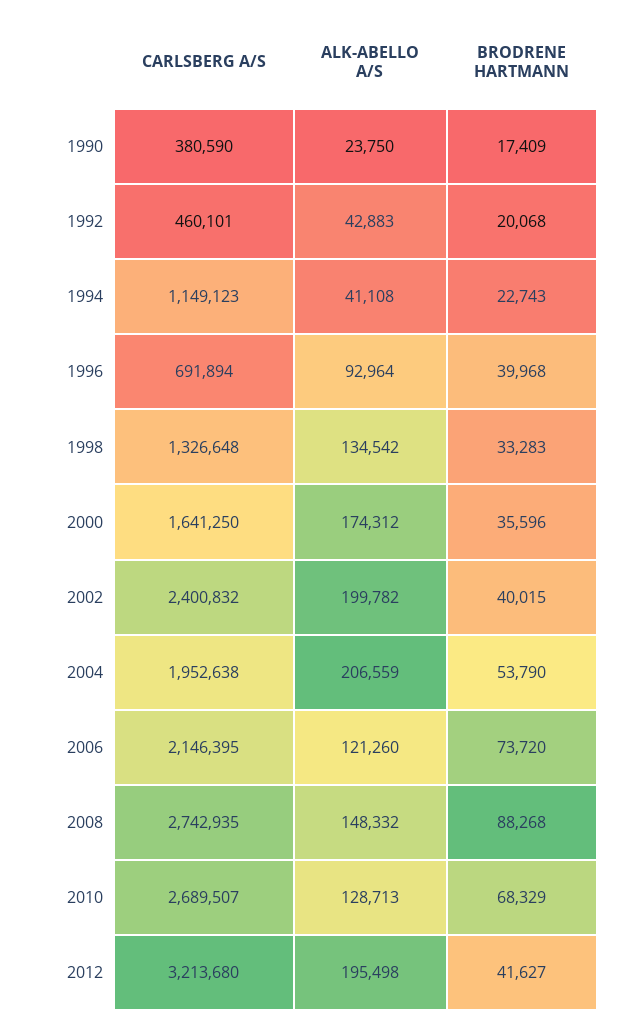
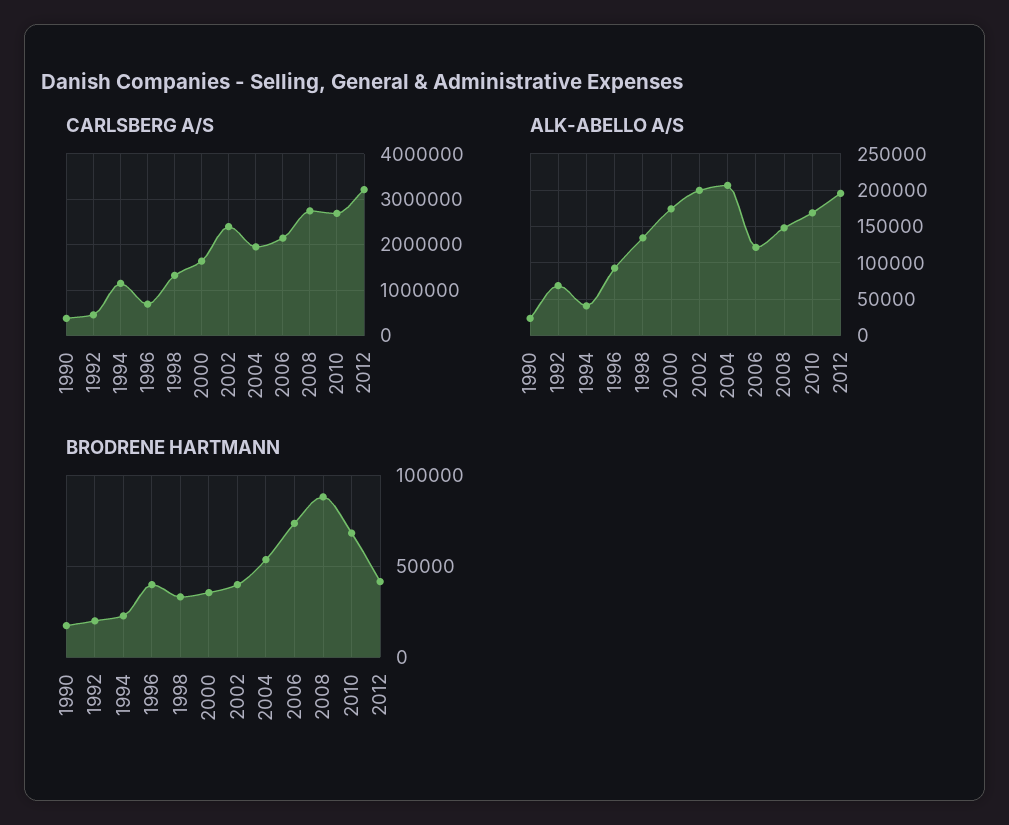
ALK-ABELLO A/S, 1992: 42883 -> 70000
ALK-ABELLO A/S, 2010: 128713 -> 170000

